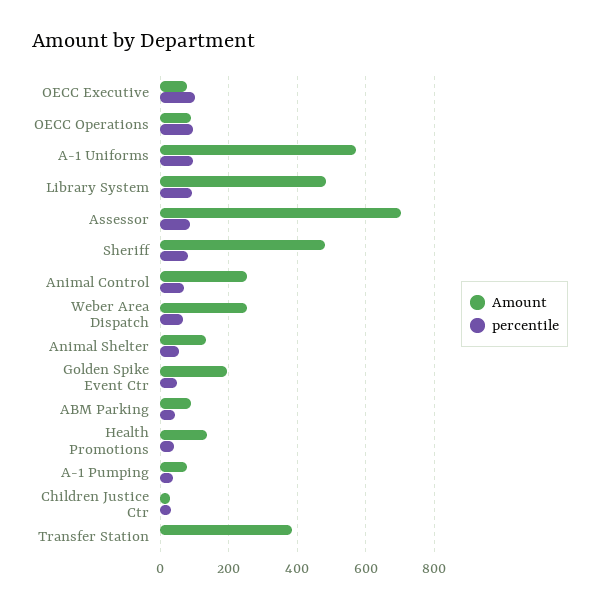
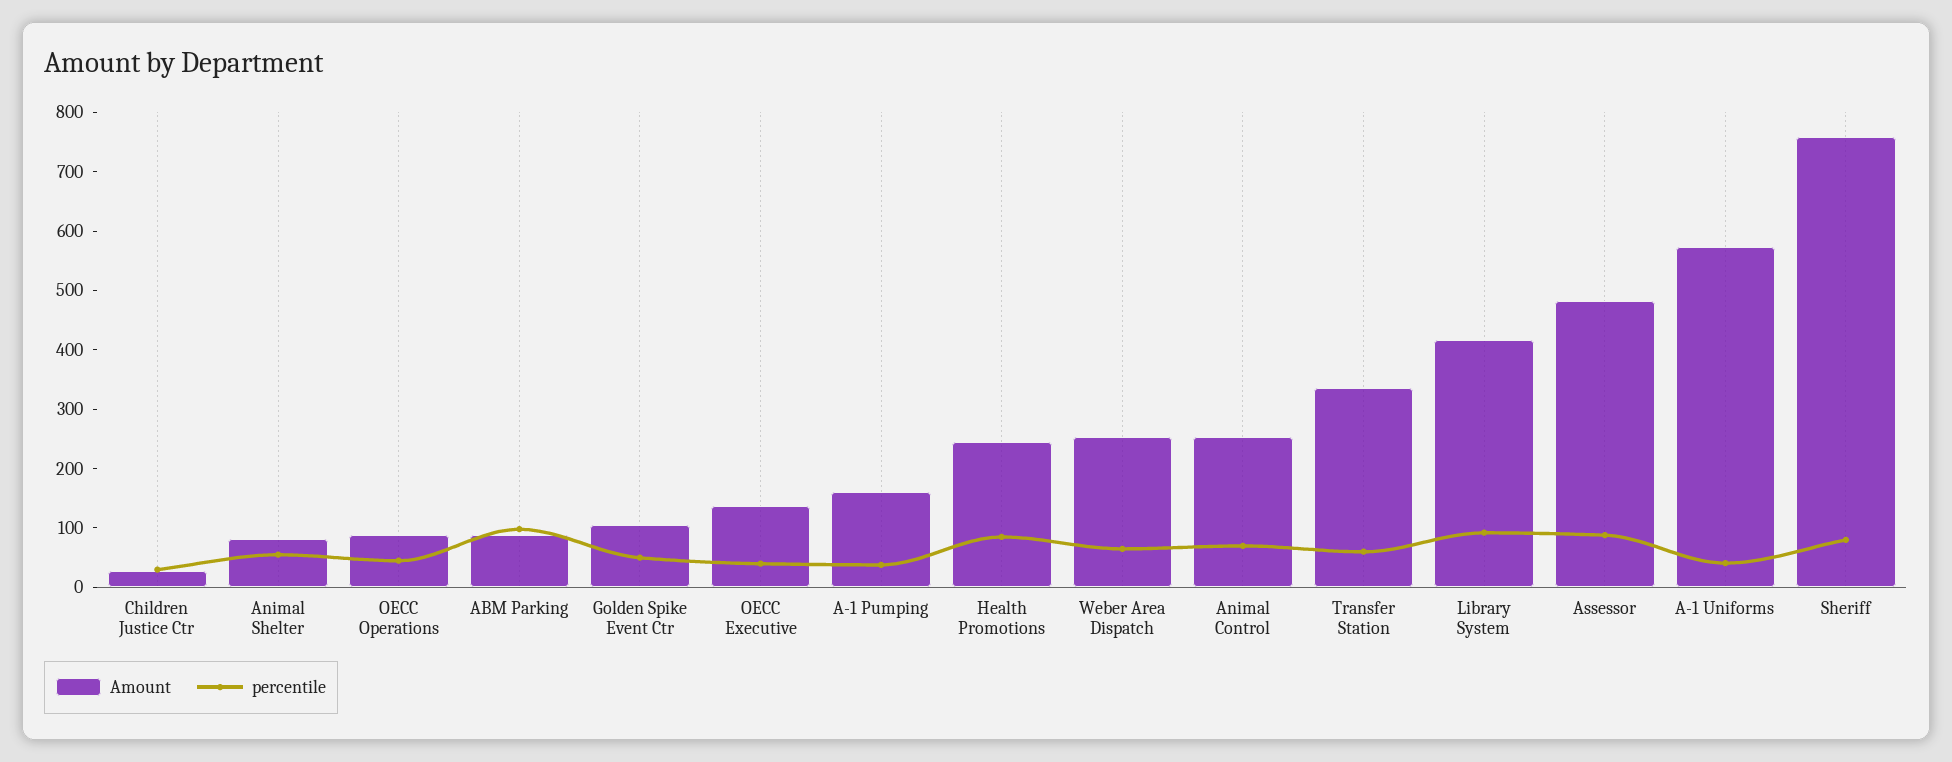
Amount, OECC Executive: 80 -> 140
percentile, OECC Executive: 100 -> 40
percentile, OECC Operations: 100 -> 40
percentile, A-1 Uniforms: 100 -> 40
Amount, Library System: 480 -> 420
Amount, Assessor: 700 -> 480
Amount, Sheriff: 480 -> 760
Amount, Animal Shelter: 140 -> 80
Amount, Golden Spike Event Ctr: 200 -> 100
percentile, ABM Parking: 40 -> 100
Amount, Health Promotions: 140 -> 240
percentile, Health Promotions: 40 -> 80
Amount, A-1 Pumping: 80 -> 160
Amount, Transfer Station: 380 -> 340
percentile, Transfer Station: 0 -> 60

